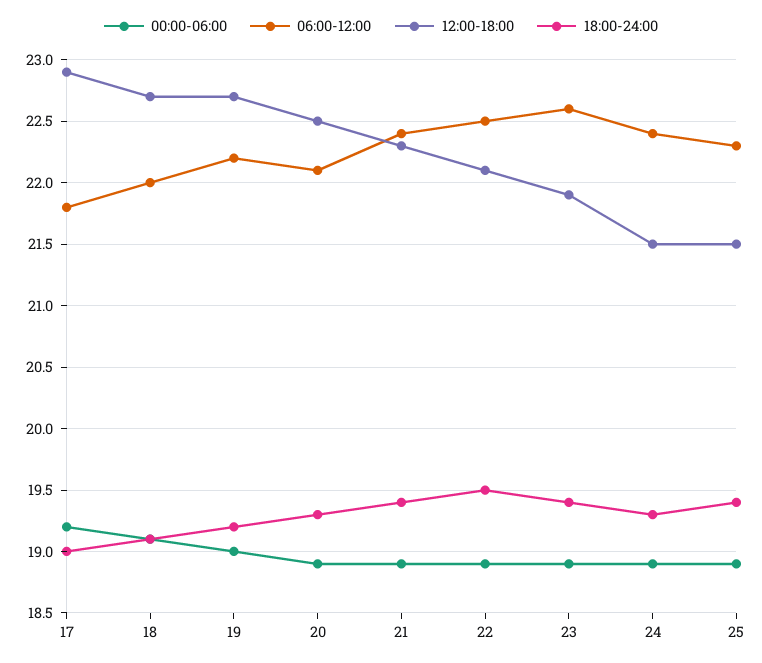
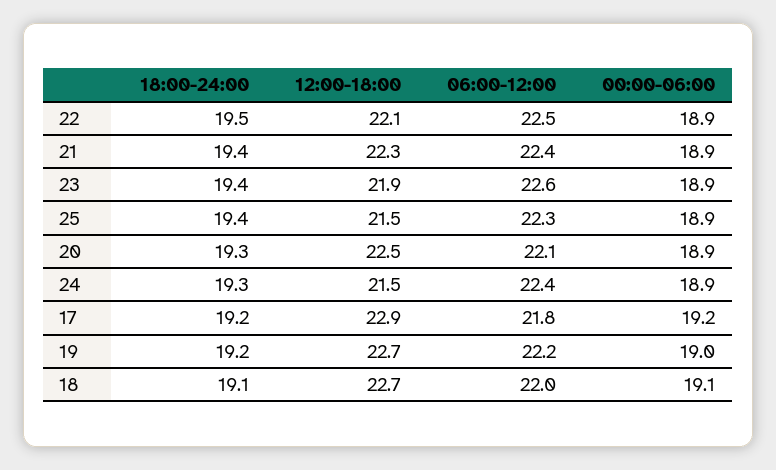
18:00-24:00, 17: 19 -> 19.2

